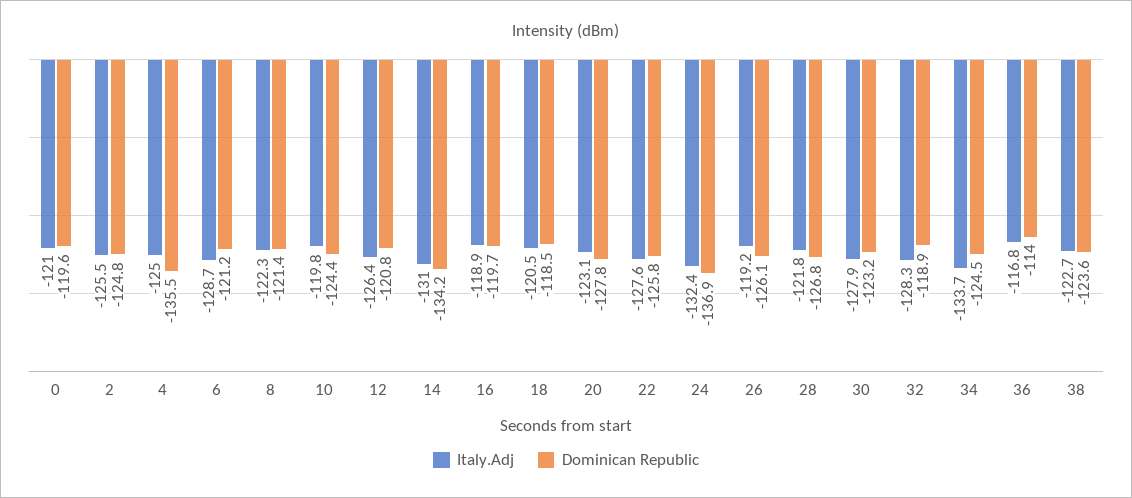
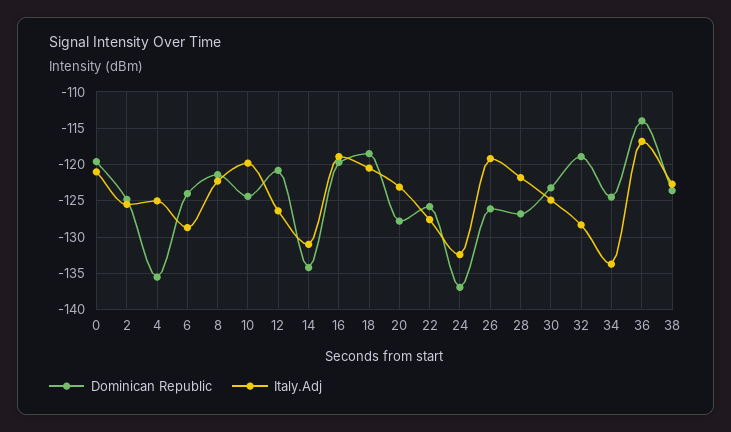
Dominican Republic, 6: -121.2 -> -124
Italy.Adj, 30: -127.9 -> -125

